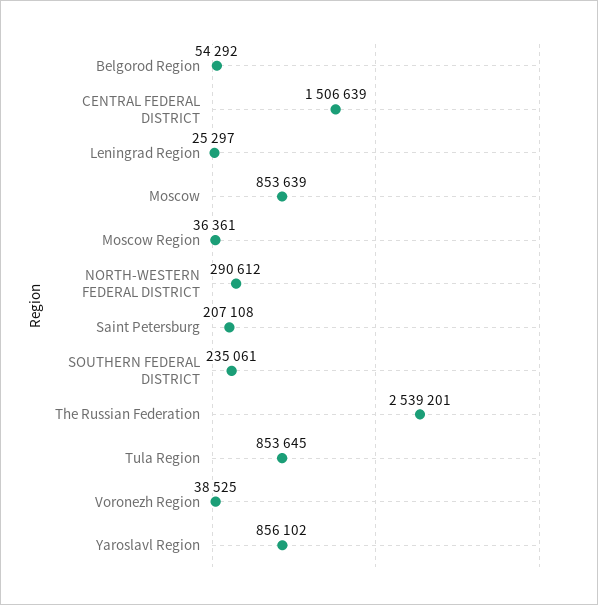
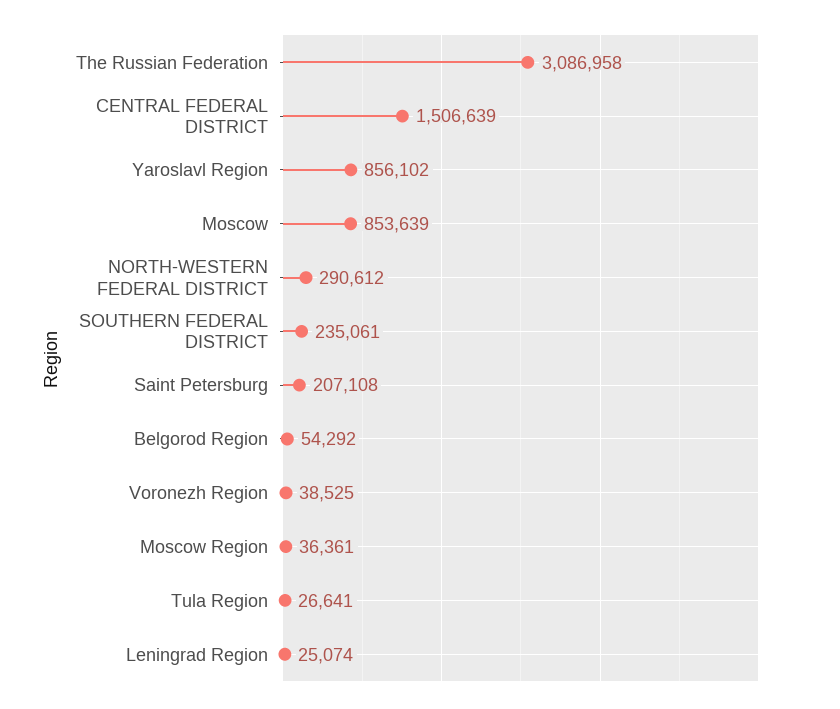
Leningrad Region: 25297 -> 25074
The Russian Federation: 2539201 -> 3086958
Tula Region: 853645 -> 26641

